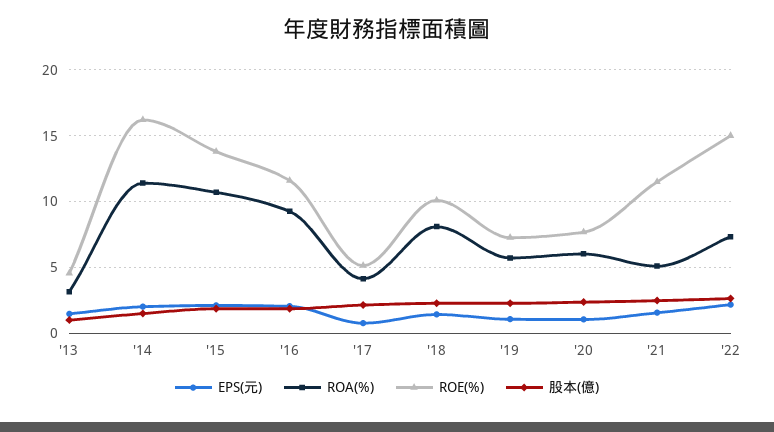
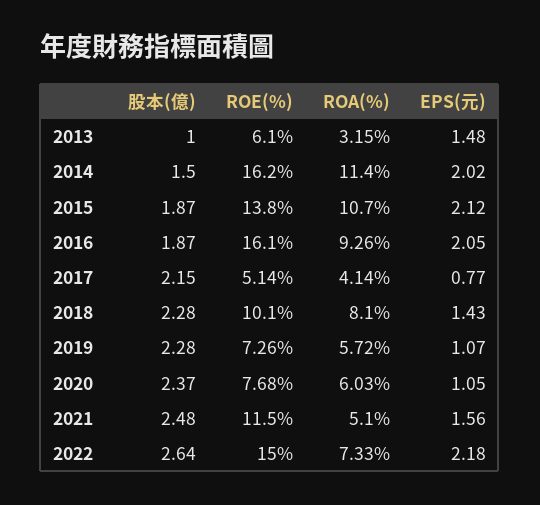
ROE(%), '13: 4.5 -> 6.1
ROE(%), '16: 11.5 -> 16.1

